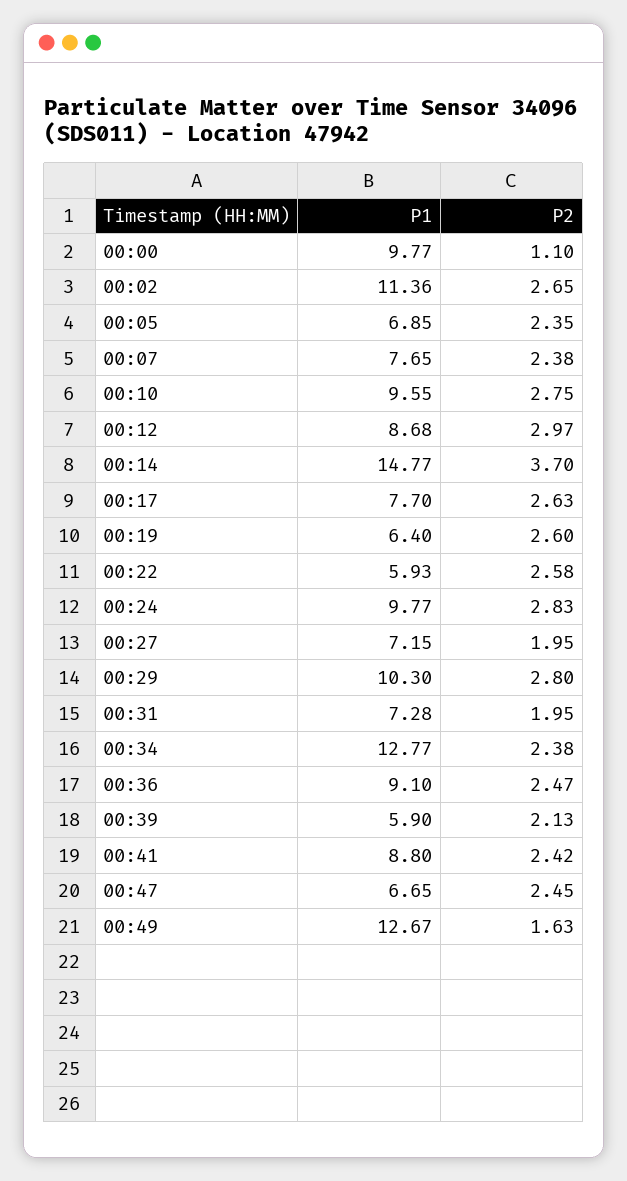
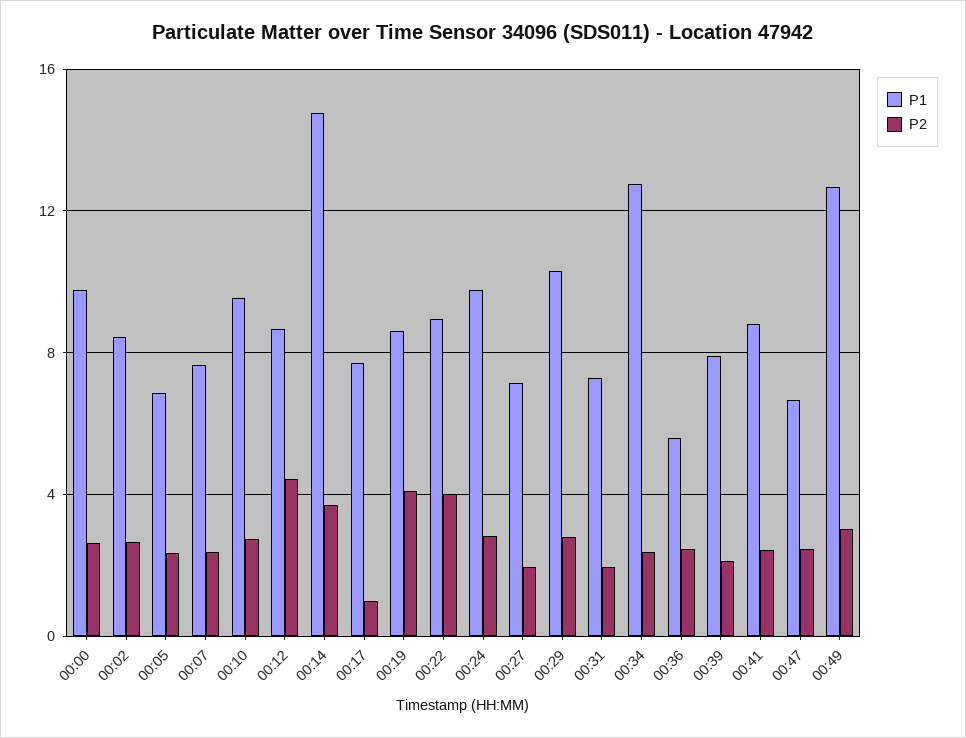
P2, 00:00: 1.1 -> 2.5
P1, 00:02: 11.36 -> 8.5
P2, 00:12: 2.97 -> 4.5
P2, 00:17: 2.63 -> 1
P1, 00:19: 6.4 -> 8.5
P2, 00:19: 2.6 -> 4
P1, 00:22: 5.93 -> 9
P2, 00:22: 2.58 -> 4
P1, 00:36: 9.1 -> 5.5
P1, 00:39: 5.9 -> 8
P2, 00:49: 1.63 -> 3

